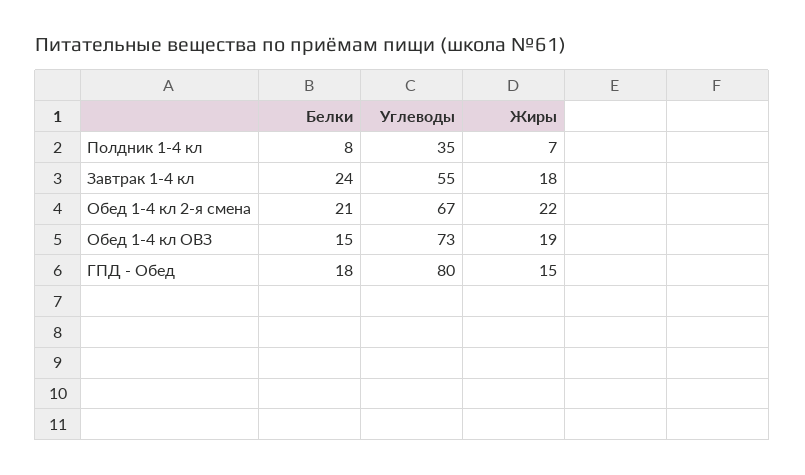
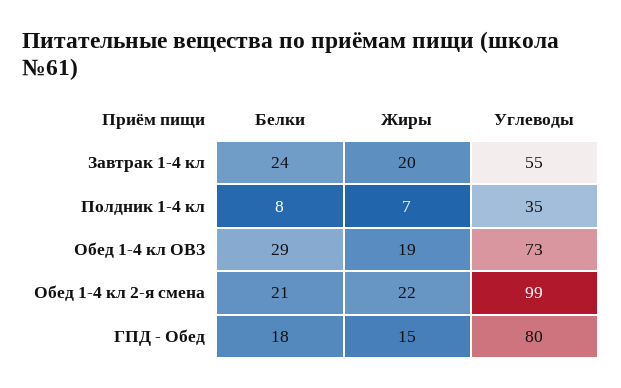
Жиры, Завтрак 1-4 кл: 18 -> 20
Углеводы, Обед 1-4 кл 2-я смена: 67 -> 99
Белки, Обед 1-4 кл ОВЗ: 15 -> 29

